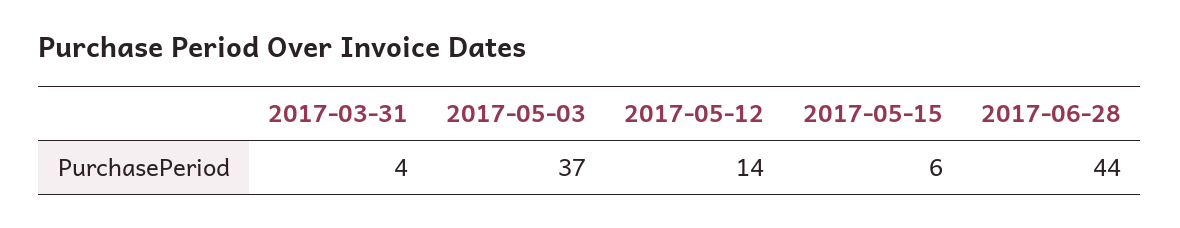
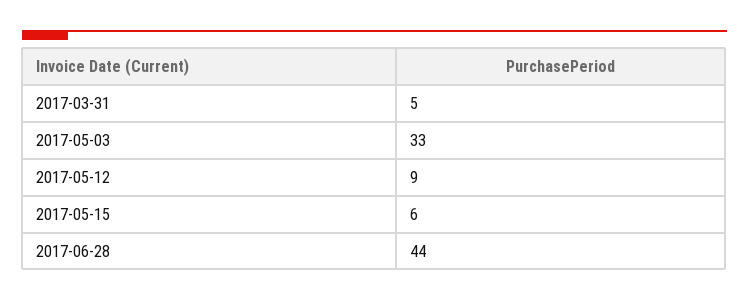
2017-03-31: 4 -> 5
2017-05-03: 37 -> 33
2017-05-12: 14 -> 9

